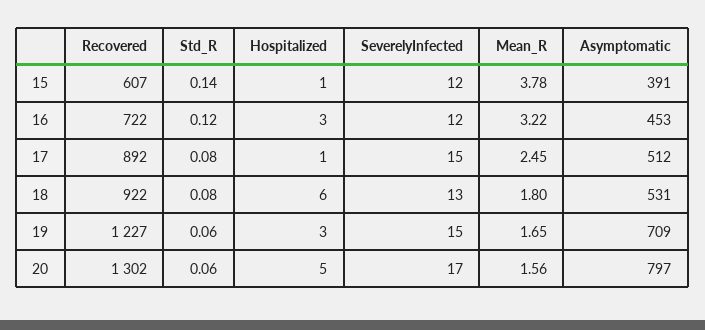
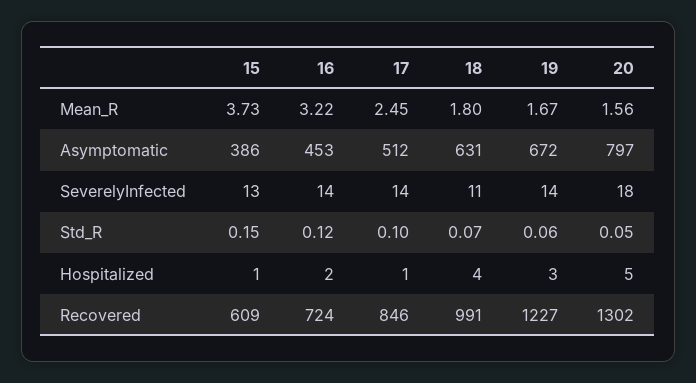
Recovered, 15: 607 -> 609
Std_R, 15: 0.14 -> 0.15
SeverelyInfected, 15: 12 -> 13
Mean_R, 15: 3.78 -> 3.73
Asymptomatic, 15: 391 -> 386
Recovered, 16: 722 -> 724
Hospitalized, 16: 3 -> 2
SeverelyInfected, 16: 12 -> 14
Recovered, 17: 892 -> 846
Std_R, 17: 0.08 -> 0.1
SeverelyInfected, 17: 15 -> 14
Recovered, 18: 922 -> 991
Std_R, 18: 0.08 -> 0.07
Hospitalized, 18: 6 -> 4
SeverelyInfected, 18: 13 -> 11
Asymptomatic, 18: 531 -> 631
SeverelyInfected, 19: 15 -> 14
Mean_R, 19: 1.65 -> 1.67
Asymptomatic, 19: 709 -> 672
Std_R, 20: 0.06 -> 0.05
SeverelyInfected, 20: 17 -> 18

